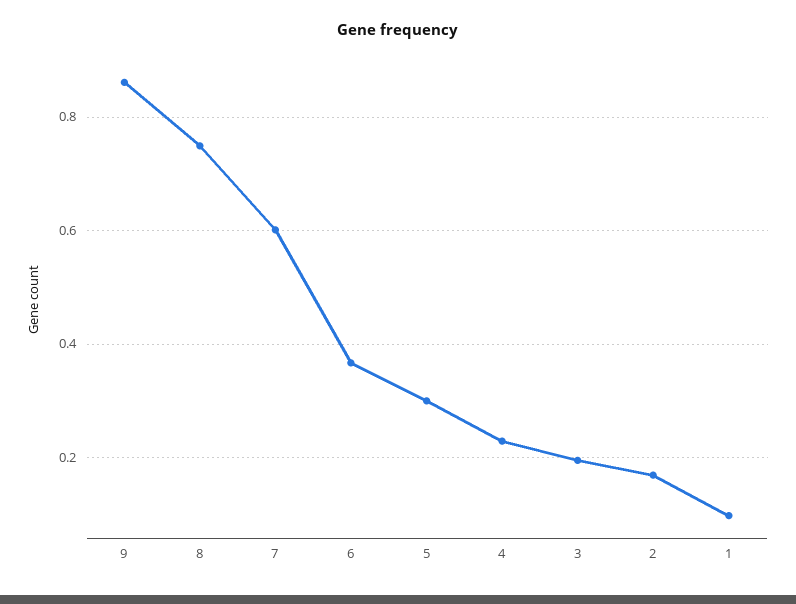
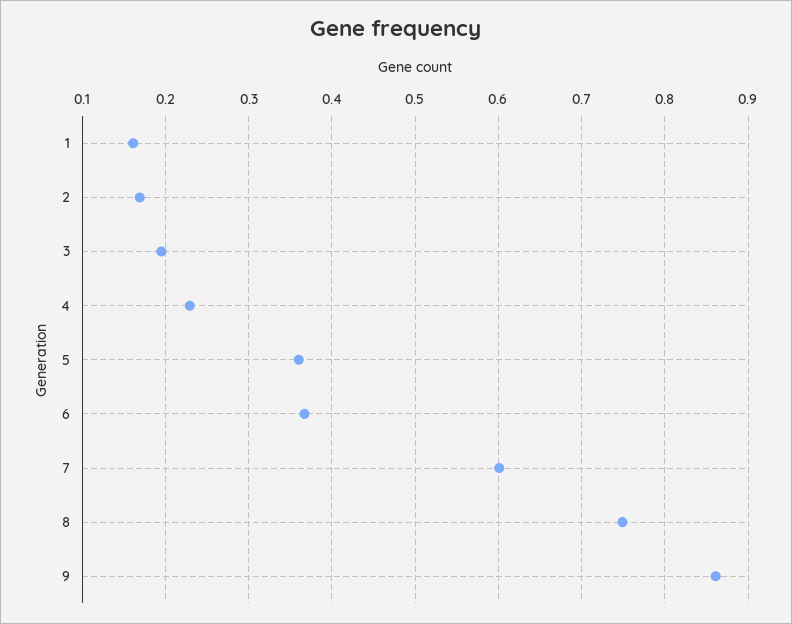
5: 0.3 -> 0.36
1: 0.1 -> 0.16

